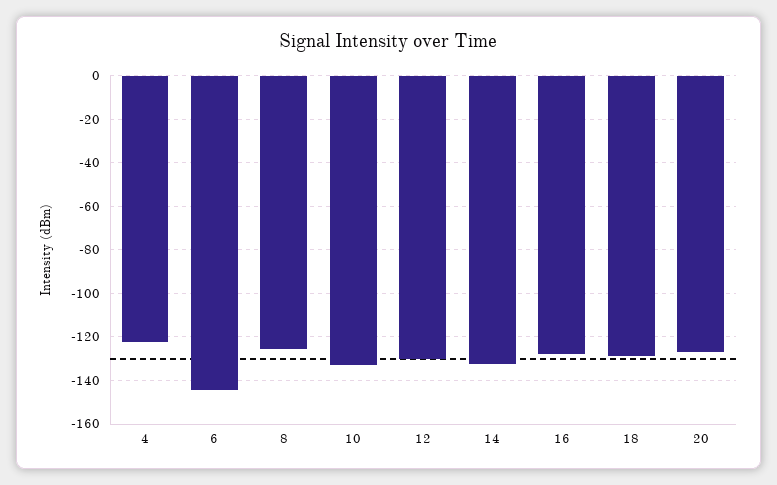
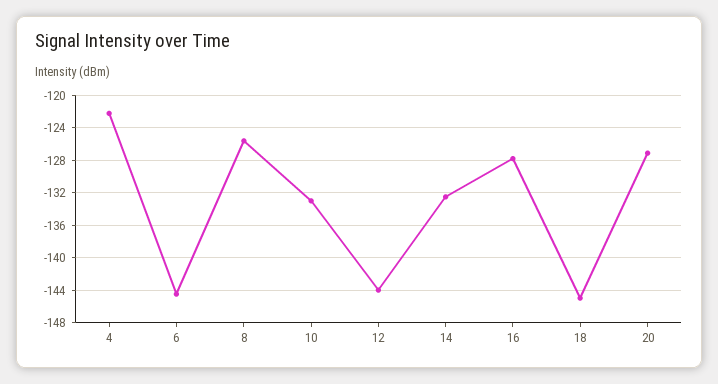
12: -130 -> -144
18: -130 -> -145

